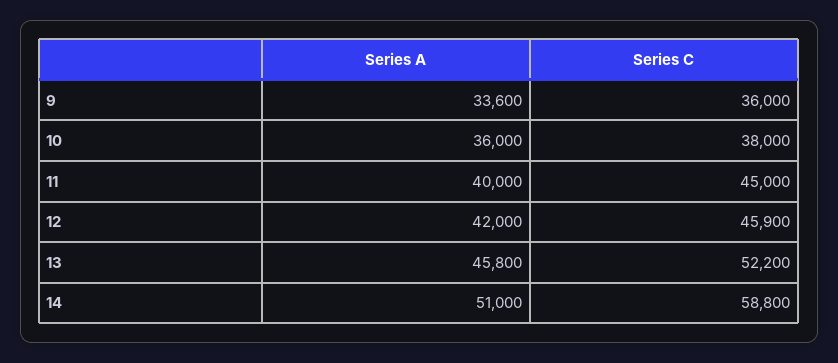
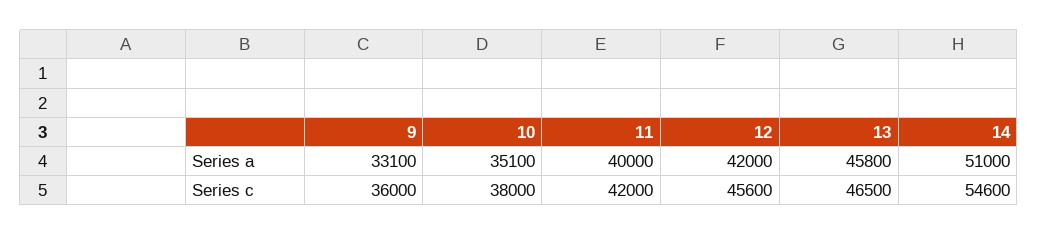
Series A, 9: 33600 -> 33100
Series A, 10: 36000 -> 35100
Series C, 11: 45000 -> 42000
Series C, 12: 45900 -> 45600
Series C, 13: 52200 -> 46500
Series C, 14: 58800 -> 54600

